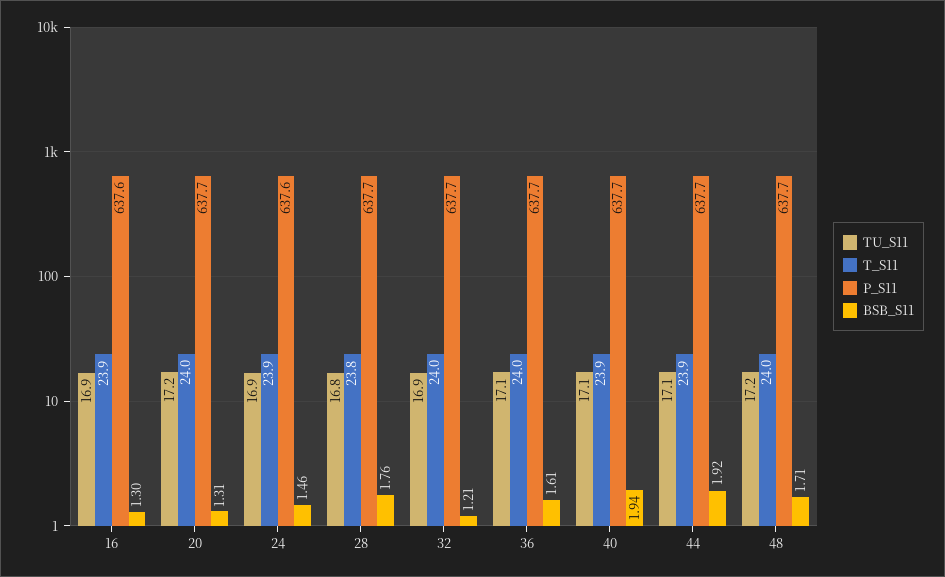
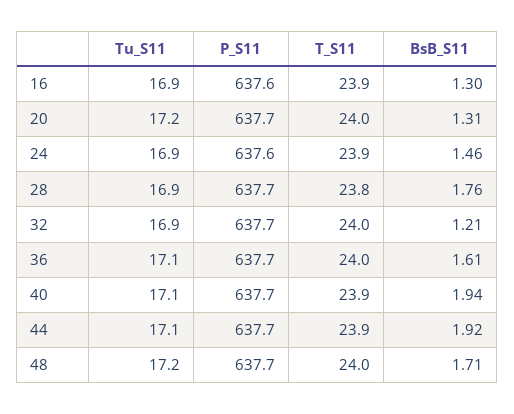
TU_S11, 28: 16.8 -> 16.9

